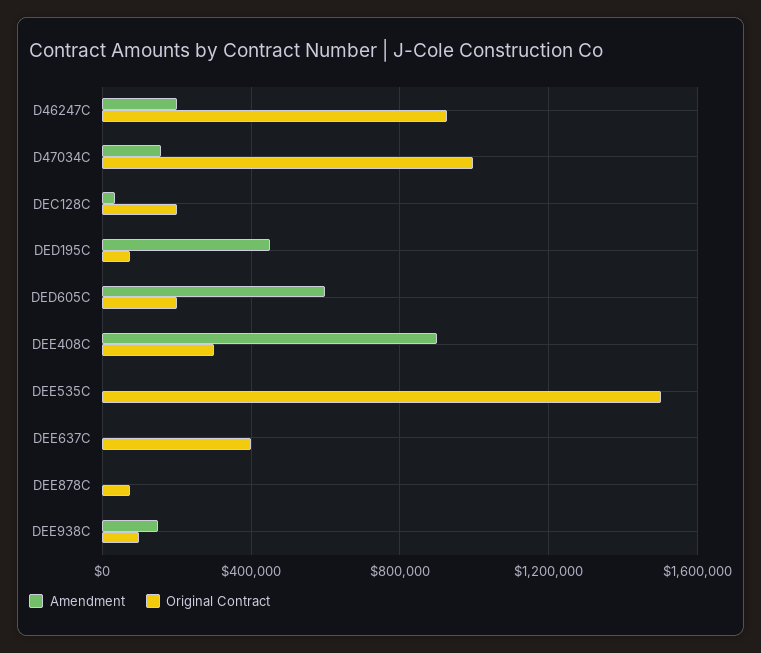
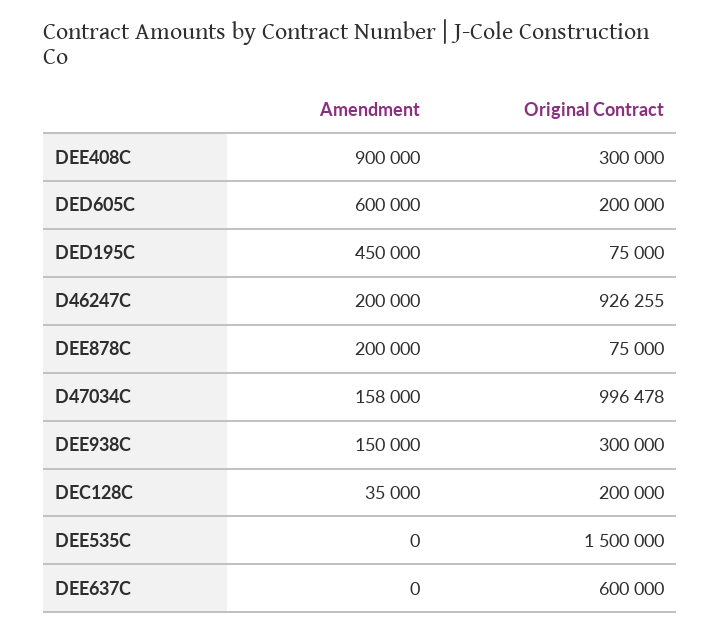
Original Contract, DEE637C: 400000 -> 600000
Amendment, DEE878C: 0 -> 200000
Original Contract, DEE938C: 100000 -> 300000

